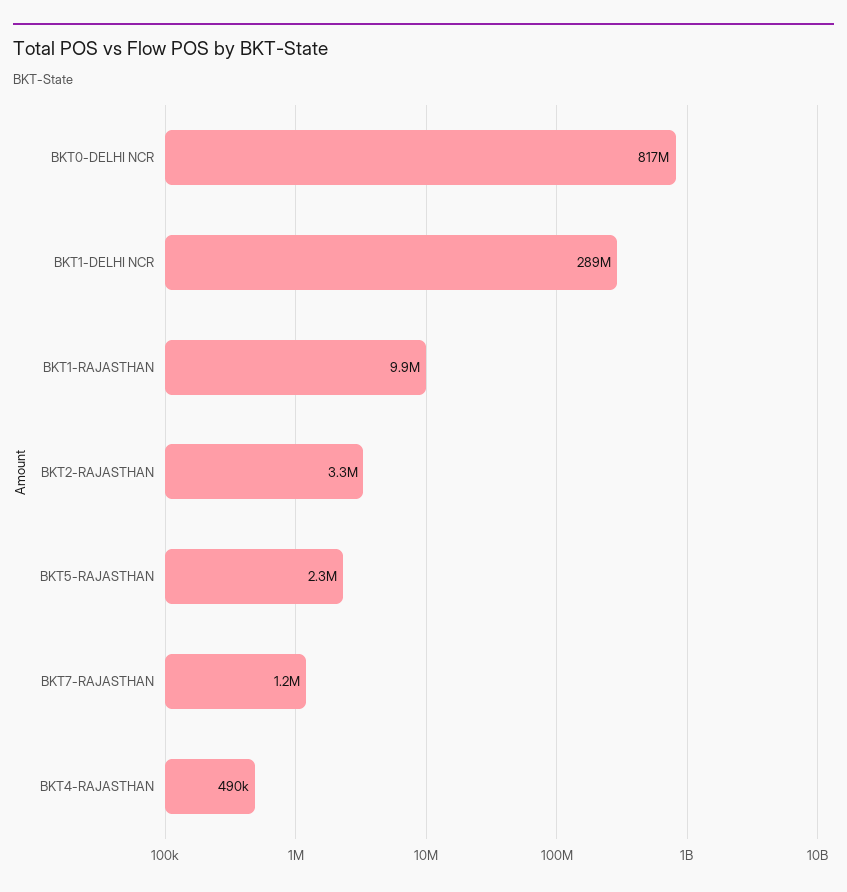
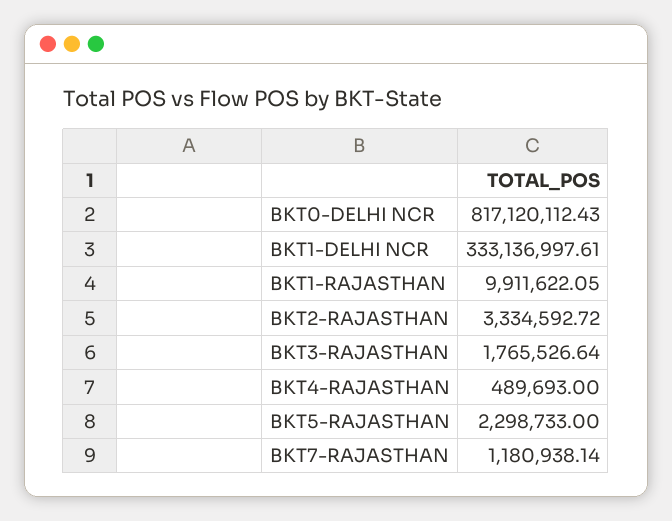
BKT1-DELHI NCR: 289000000 -> 333136997.61
BKT3-RAJASTHAN: none -> 1765526.64

